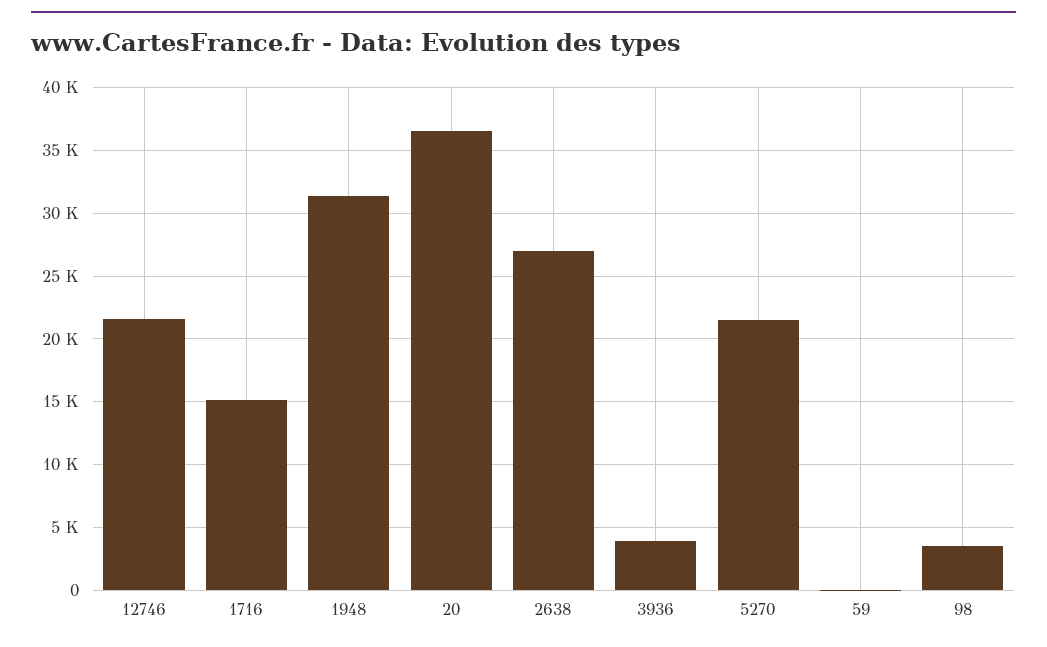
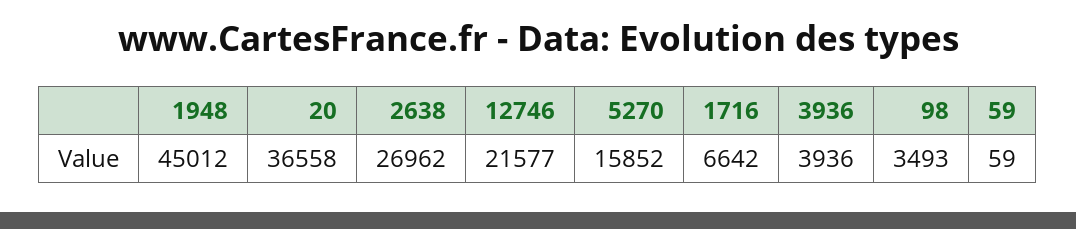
1716: 15000 -> 6642
1948: 31500 -> 45012
5270: 21500 -> 15852

